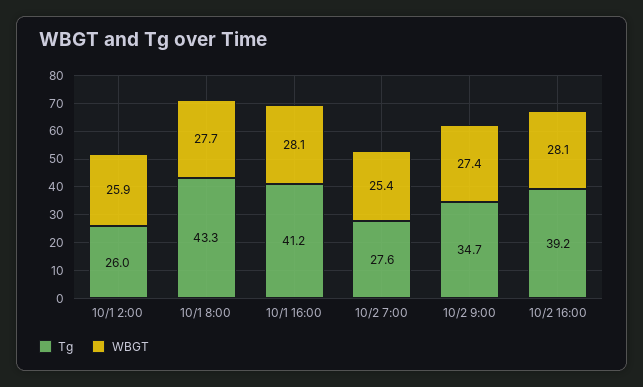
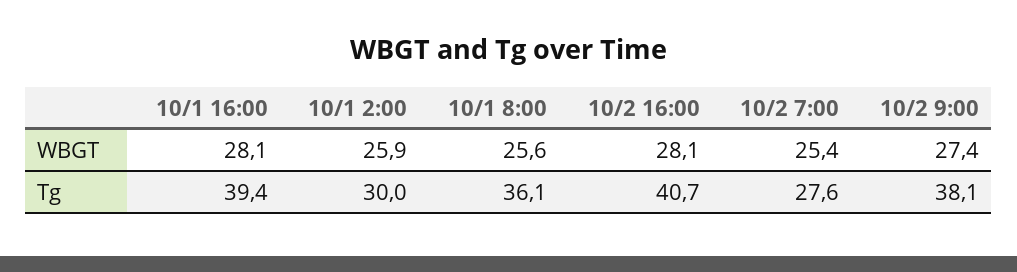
Tg, 10/1 2:00: 26 -> 30
Tg, 10/1 8:00: 43.3 -> 36.1
WBGT, 10/1 8:00: 27.7 -> 25.6
Tg, 10/1 16:00: 41.2 -> 39.4
Tg, 10/2 9:00: 34.7 -> 38.1
Tg, 10/2 16:00: 39.2 -> 40.7

